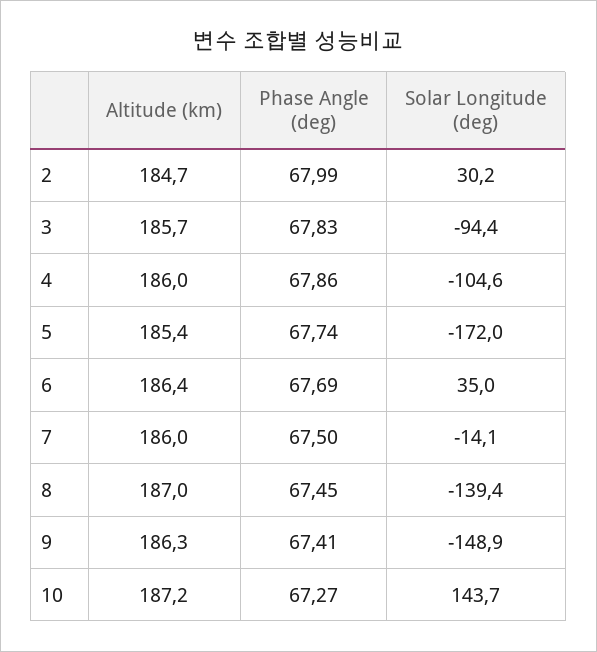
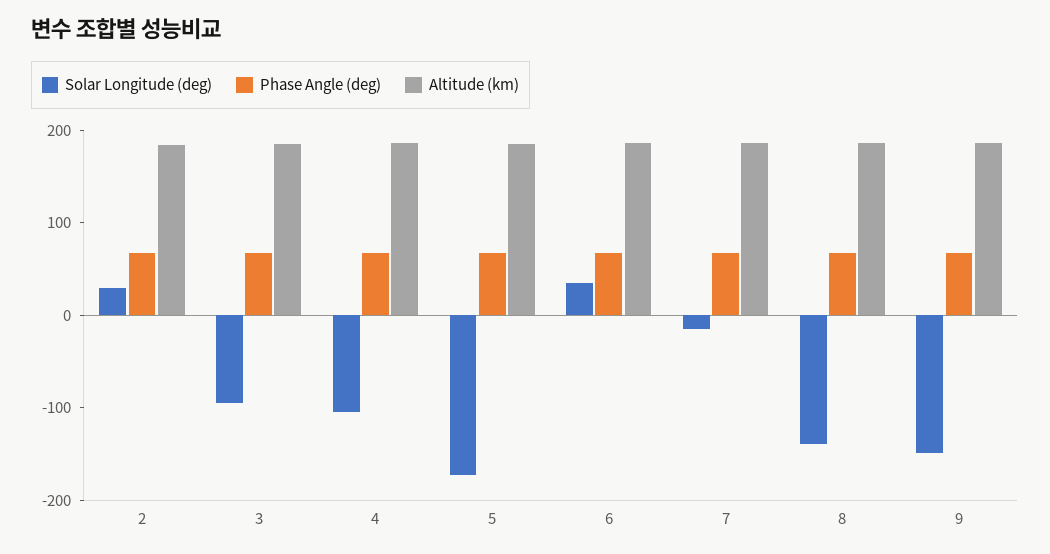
Altitude (km), 10: 187.2 -> none
Phase Angle (deg), 10: 67.27 -> none
Solar Longitude (deg), 10: 143.7 -> none

